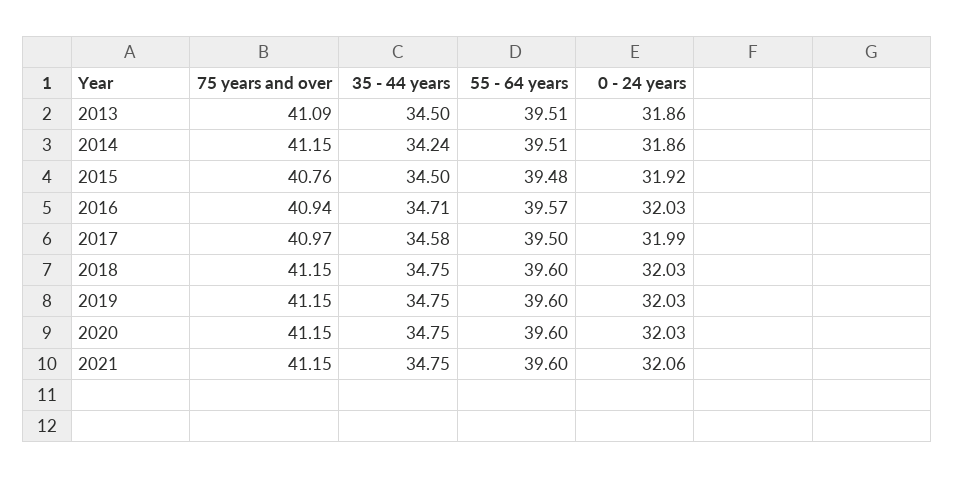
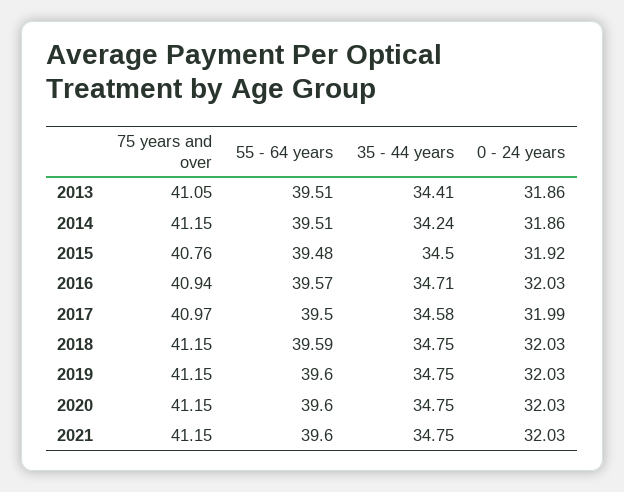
75 years and over, 2013: 41.09 -> 41.05
35 - 44 years, 2013: 34.5 -> 34.41
55 - 64 years, 2018: 39.6 -> 39.59
0 - 24 years, 2021: 32.06 -> 32.03

